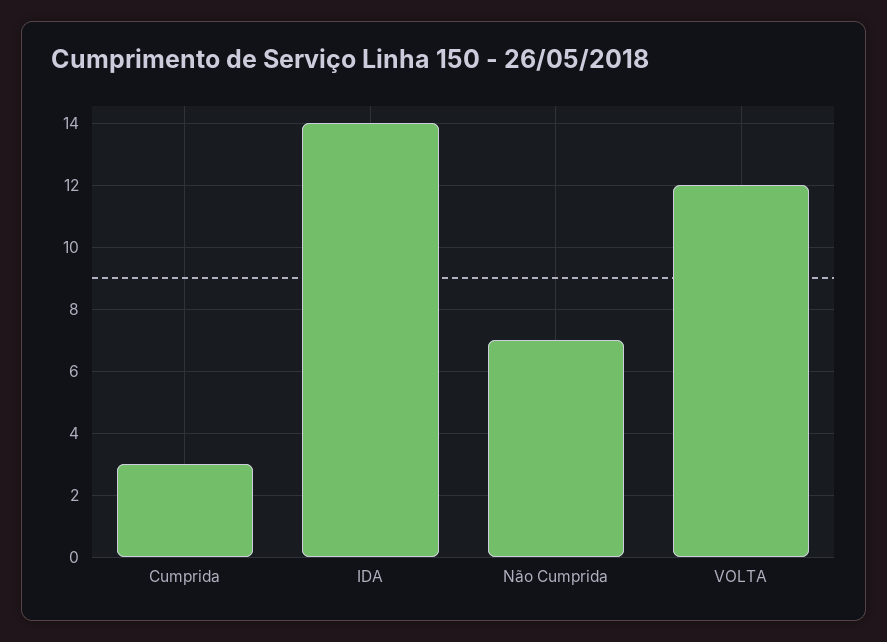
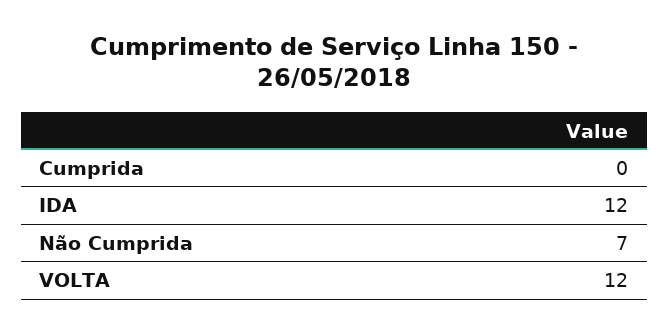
Cumprida: 3 -> 0
IDA: 14 -> 12

